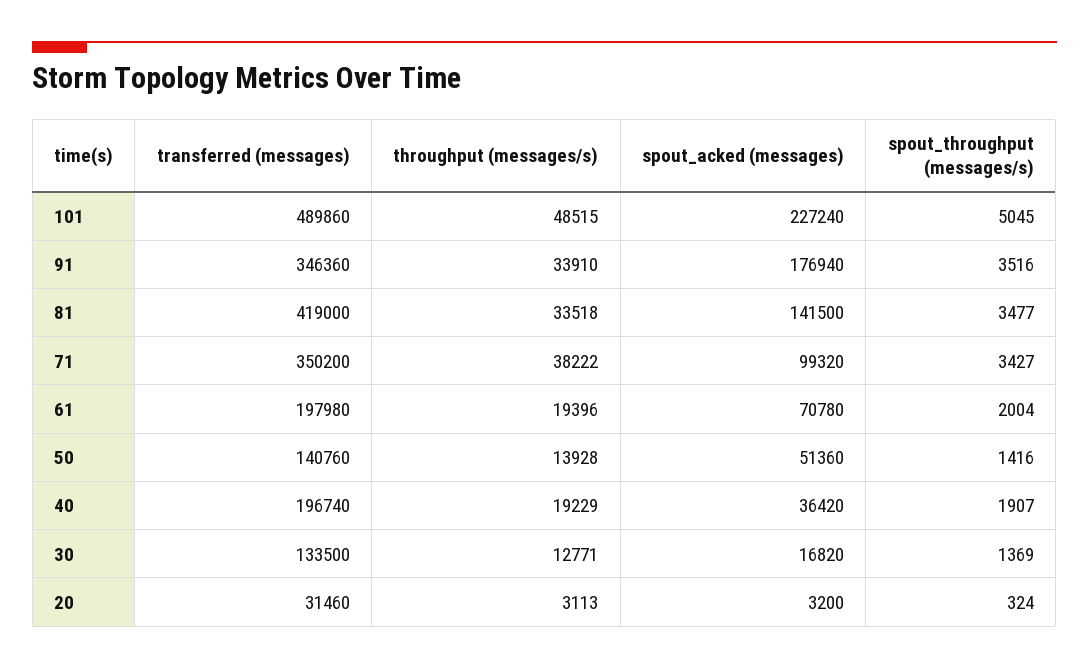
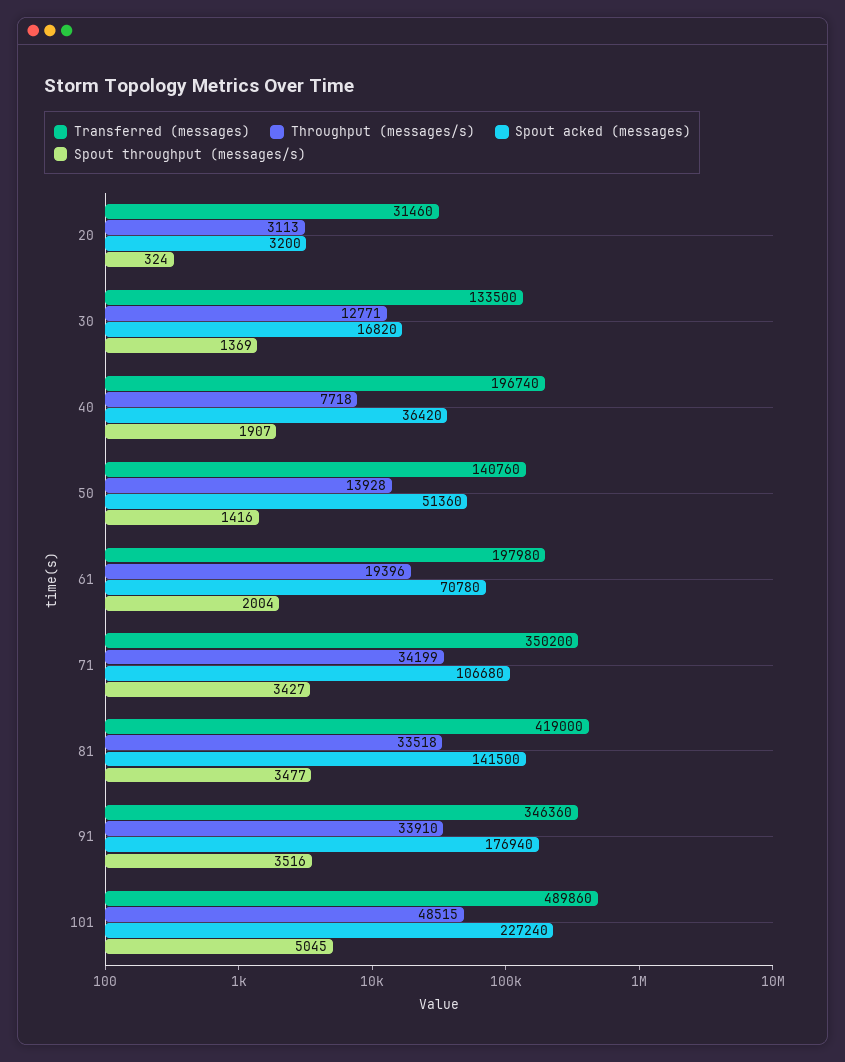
throughput (messages/s), 71: 38222 -> 34199
spout_acked (messages), 71: 99320 -> 106680
throughput (messages/s), 40: 19229 -> 7718

